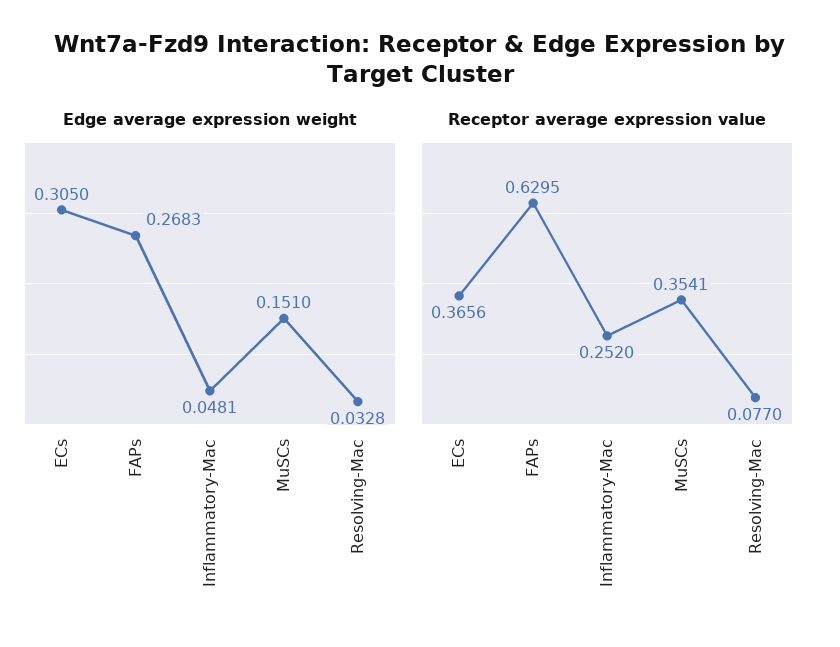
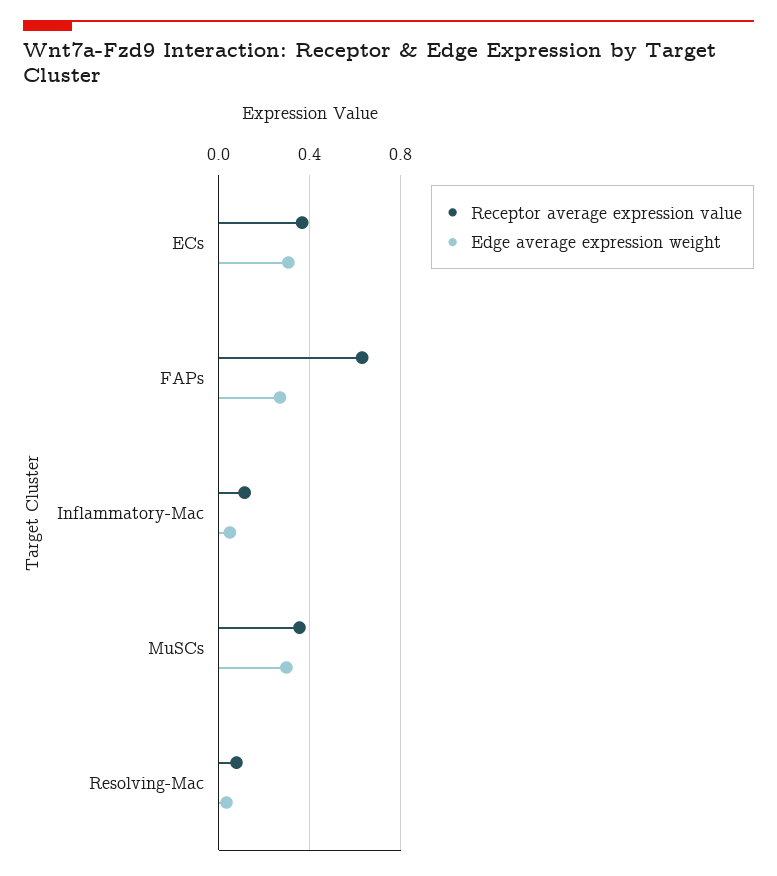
Edge average expression weight, MuSCs: 0.151 -> 0.3
Receptor average expression value, Inflammatory-Mac: 0.252 -> 0.1

